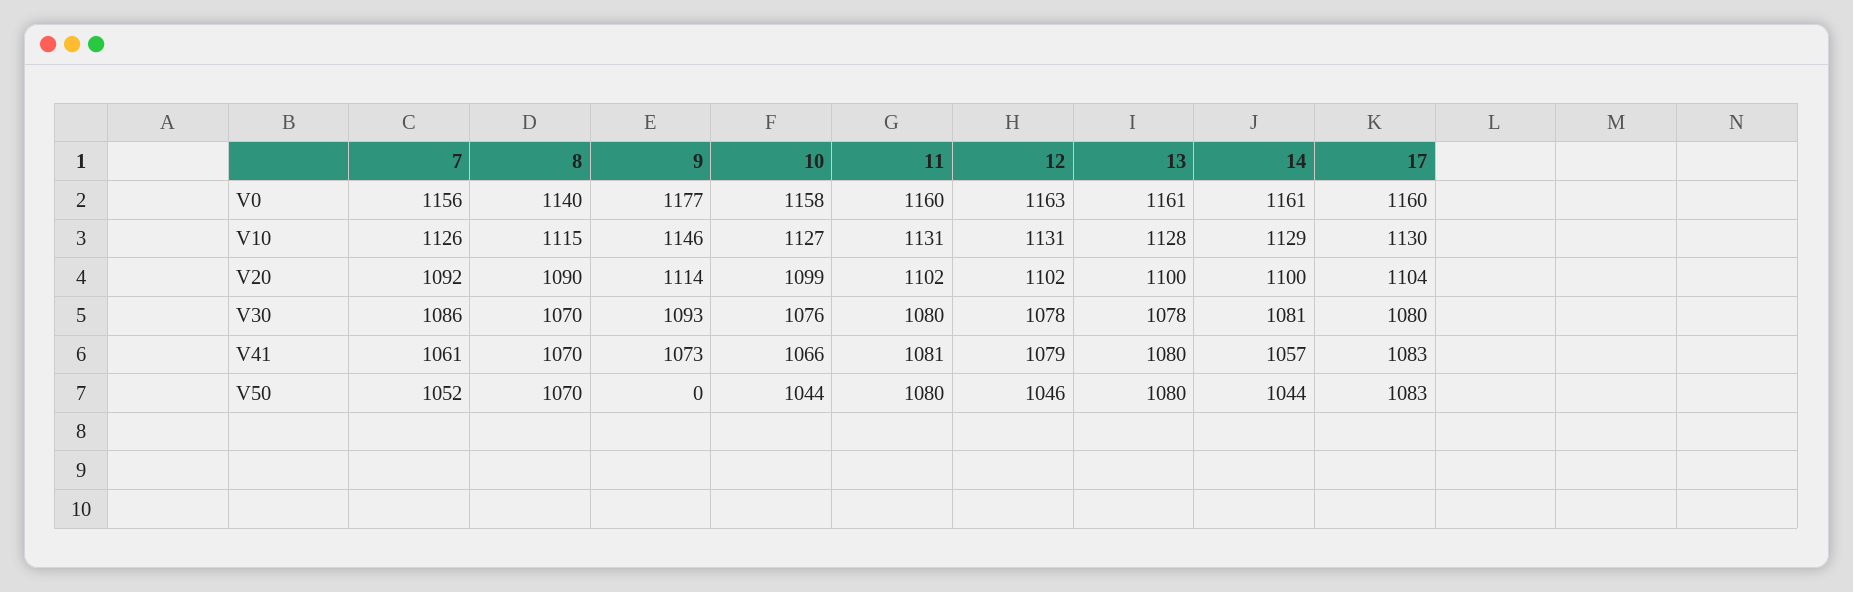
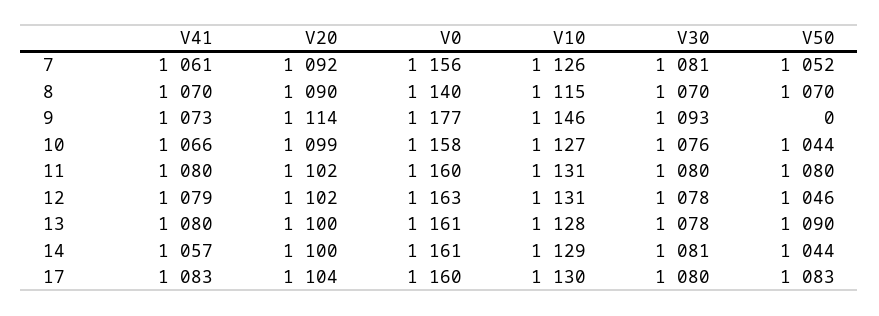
7, V30: 1086 -> 1081
11, V41: 1081 -> 1080
13, V50: 1080 -> 1090

